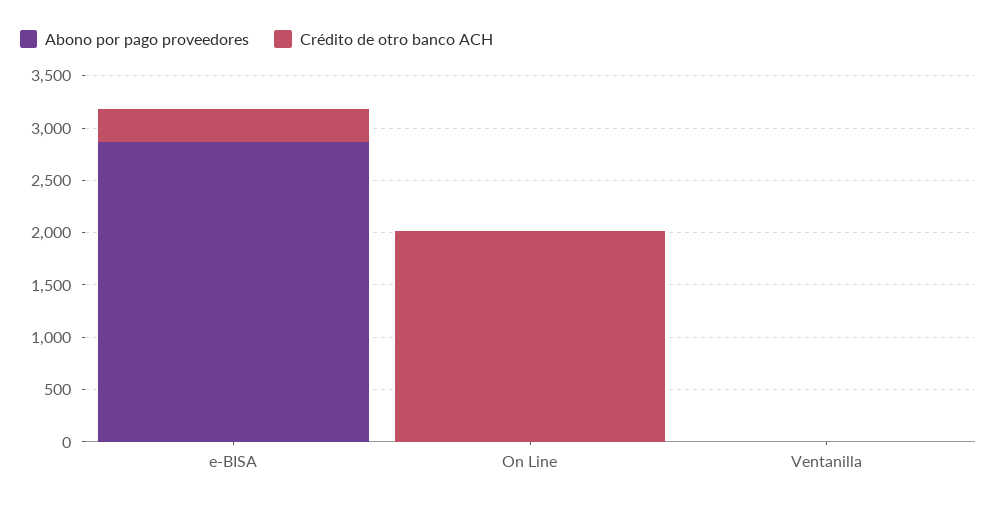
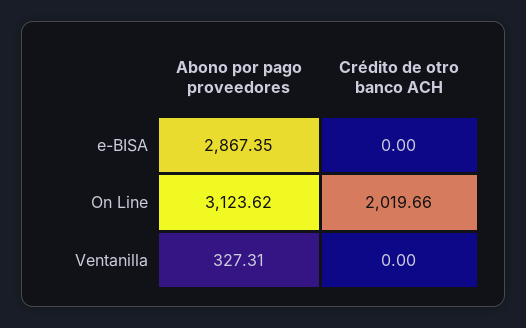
Crédito de otro banco ACH, e-BISA: 300 -> 0
Abono por pago proveedores, On Line: 0 -> 3123.62
Abono por pago proveedores, Ventanilla: 0 -> 327.31

